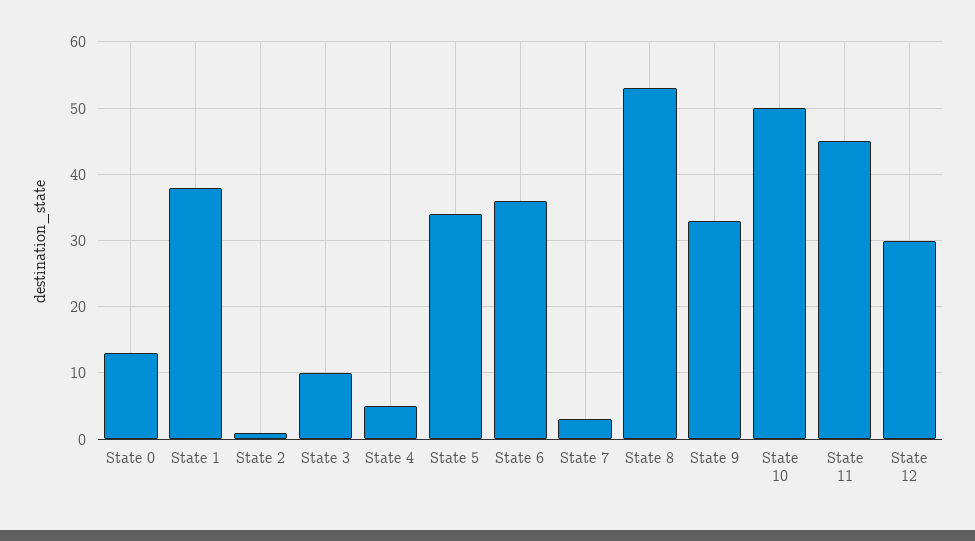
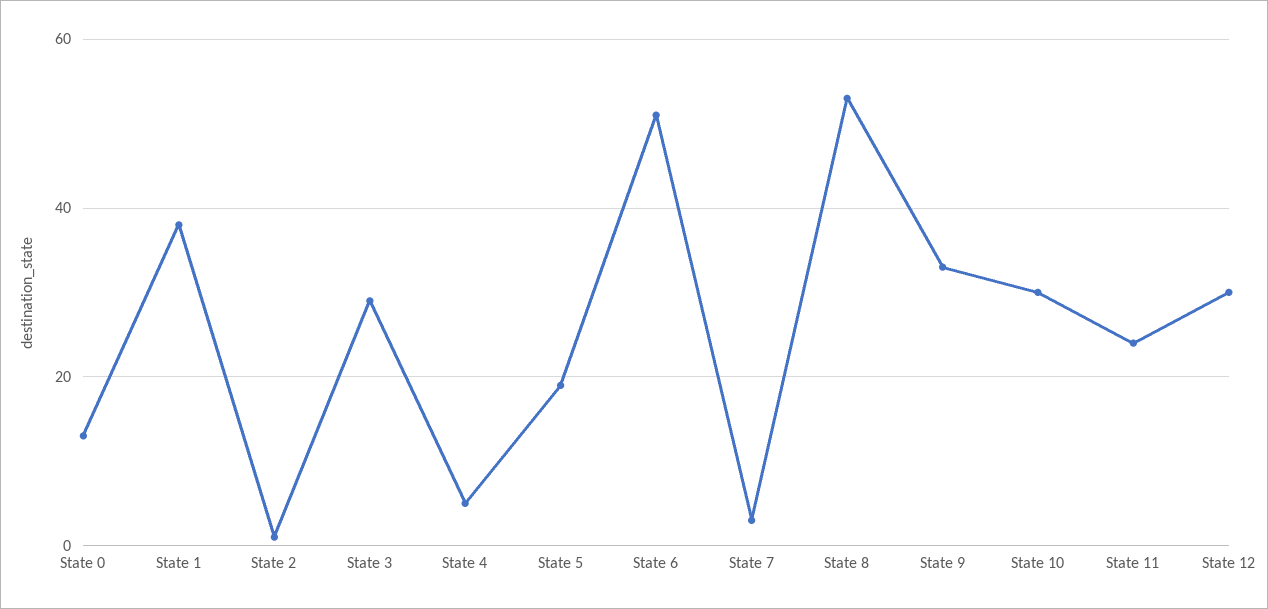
State 3: 10 -> 30
State 5: 34 -> 20
State 6: 36 -> 50
State 10: 50 -> 30
State 11: 45 -> 25

